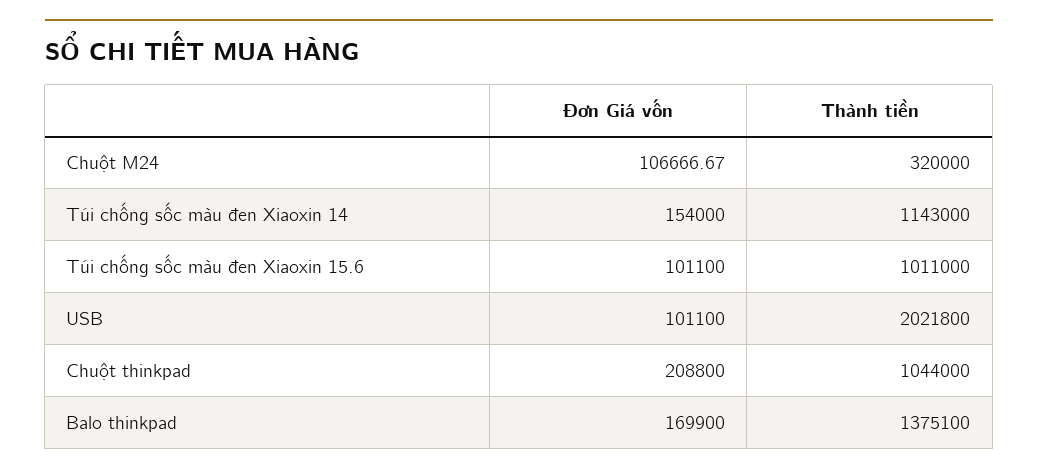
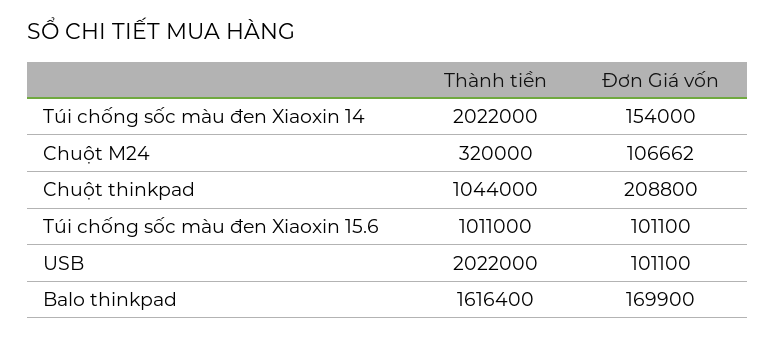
Đơn Giá vốn, Chuột M24: 106666.67 -> 106662
Thành tiền, Túi chống sốc màu đen Xiaoxin 14: 1143000 -> 2022000
Thành tiền, USB: 2021800 -> 2022000
Thành tiền, Balo thinkpad: 1375100 -> 1616400

